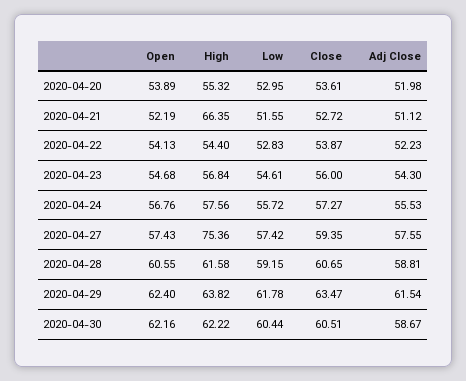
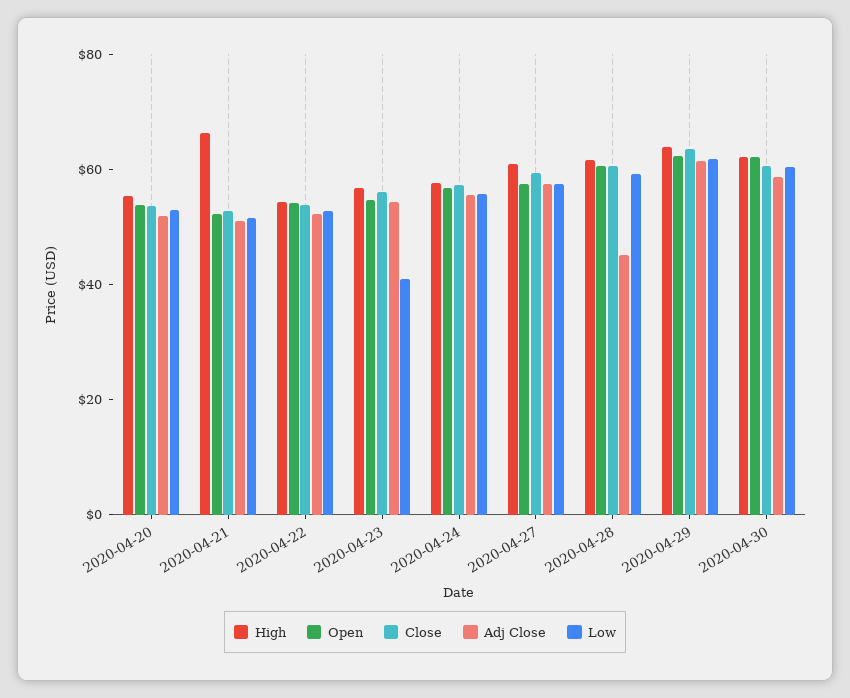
Low, 2020-04-23: 54.61 -> 40
High, 2020-04-27: 75.36 -> 60
Adj Close, 2020-04-28: 58.81 -> 45

